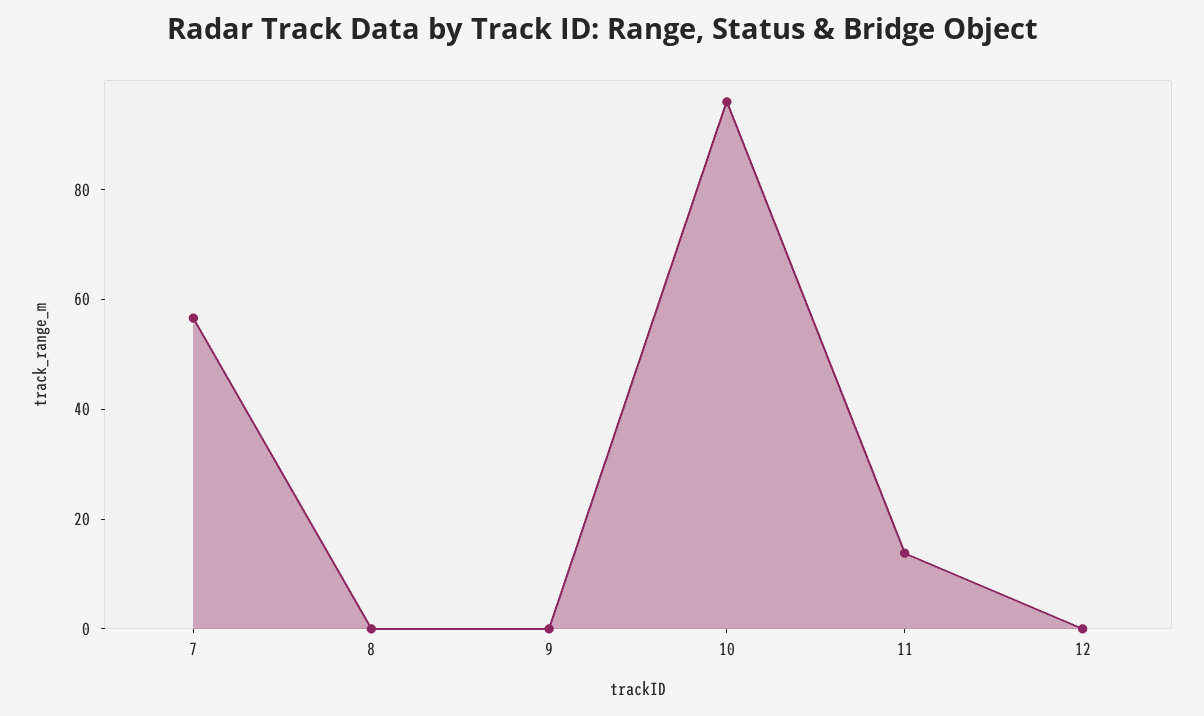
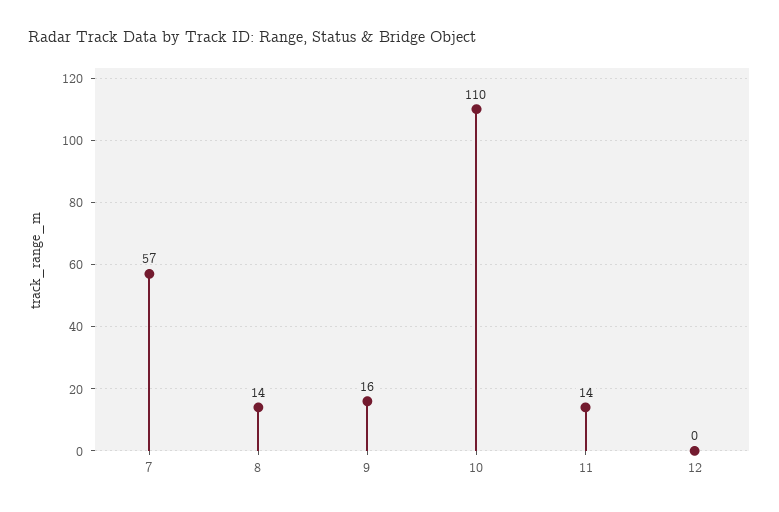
8: 0 -> 14
9: 0 -> 16
10: 95 -> 110

